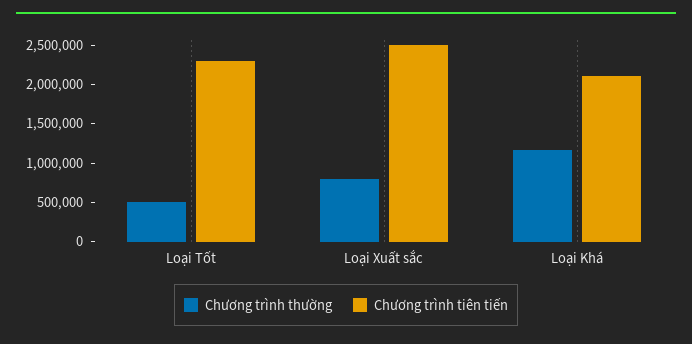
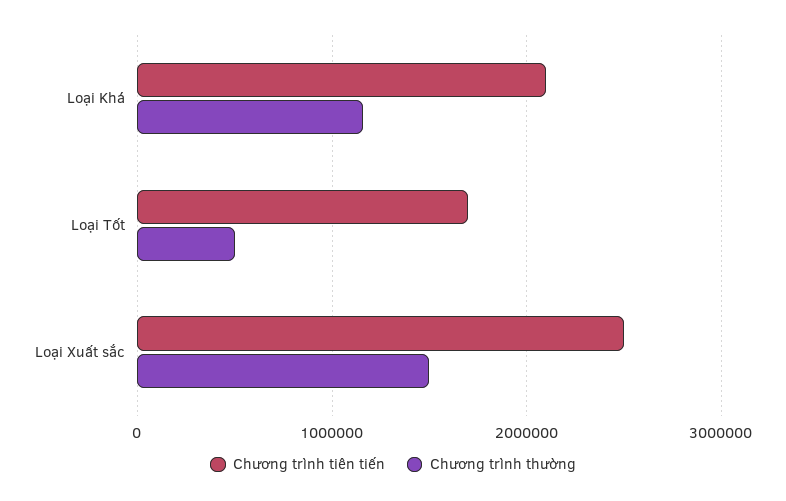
Chương trình tiên tiến, Loại Tốt: 2250000 -> 1700000
Chương trình thường, Loại Xuất sắc: 750000 -> 1500000

